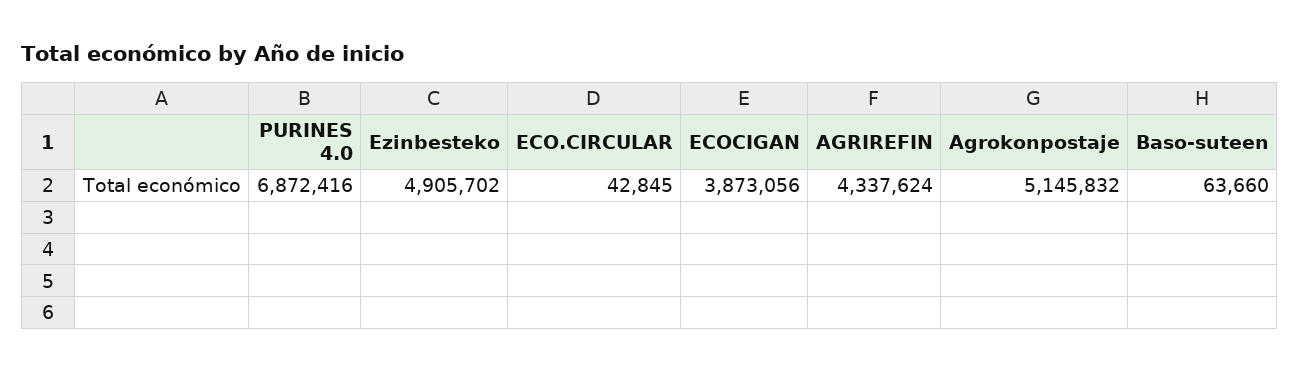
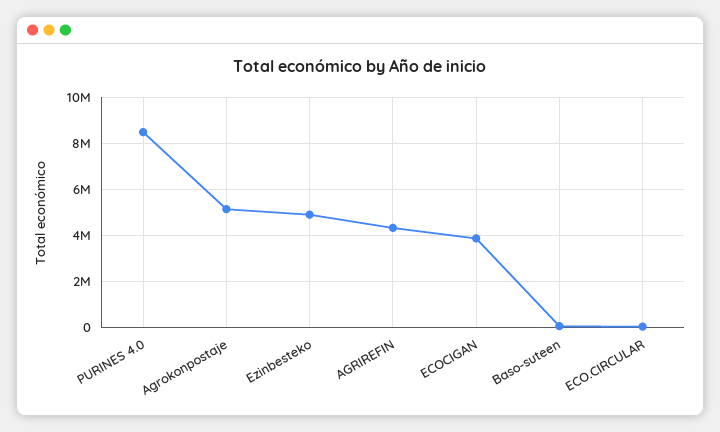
PURINES 4.0: 6872416 -> 8500000

